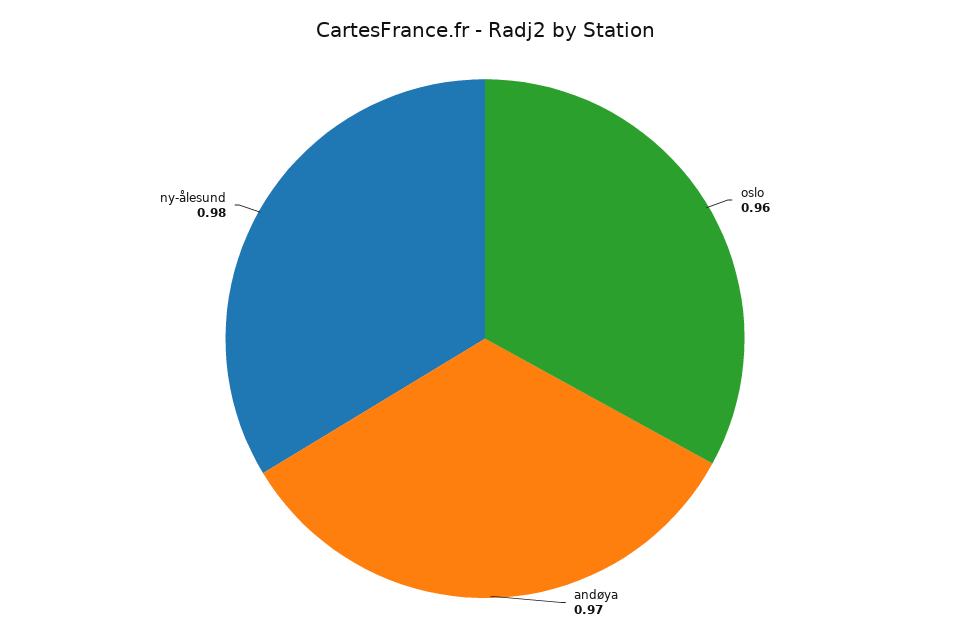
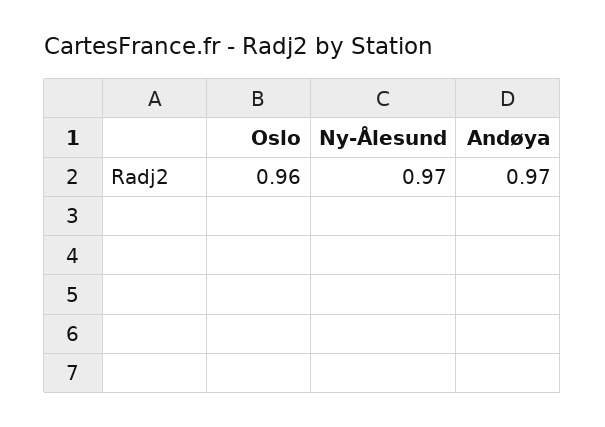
ny-ålesund: 0.98 -> 0.97

